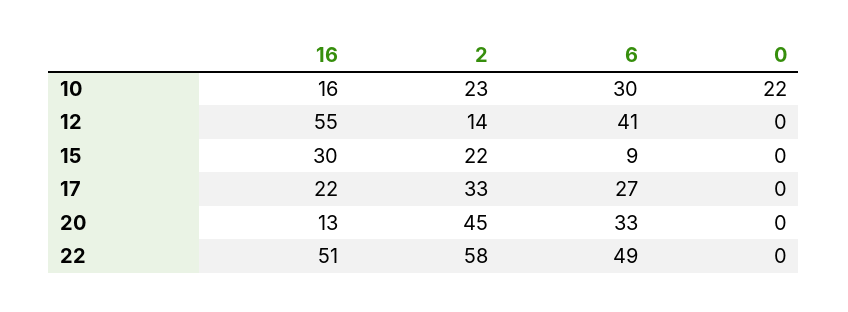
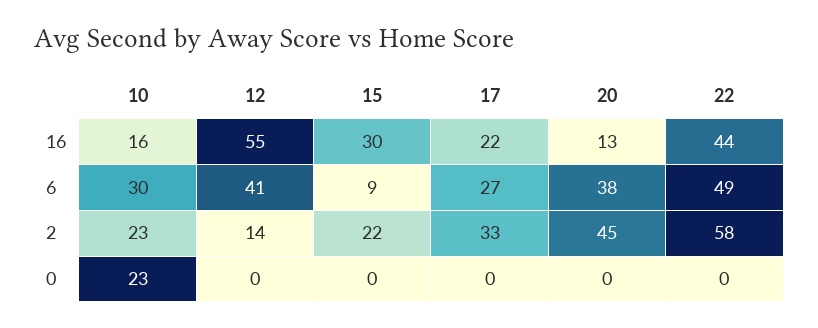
0, 10: 22 -> 23
6, 20: 33 -> 38
16, 22: 51 -> 44

